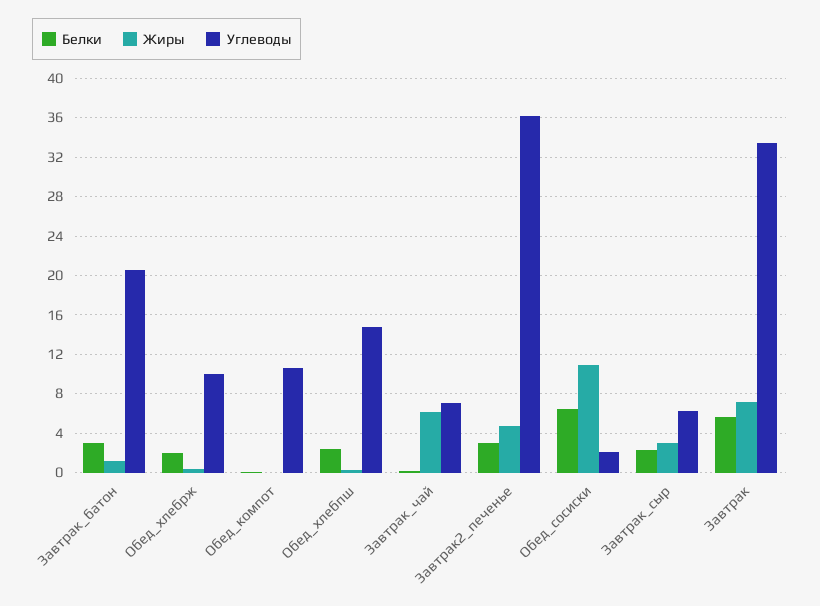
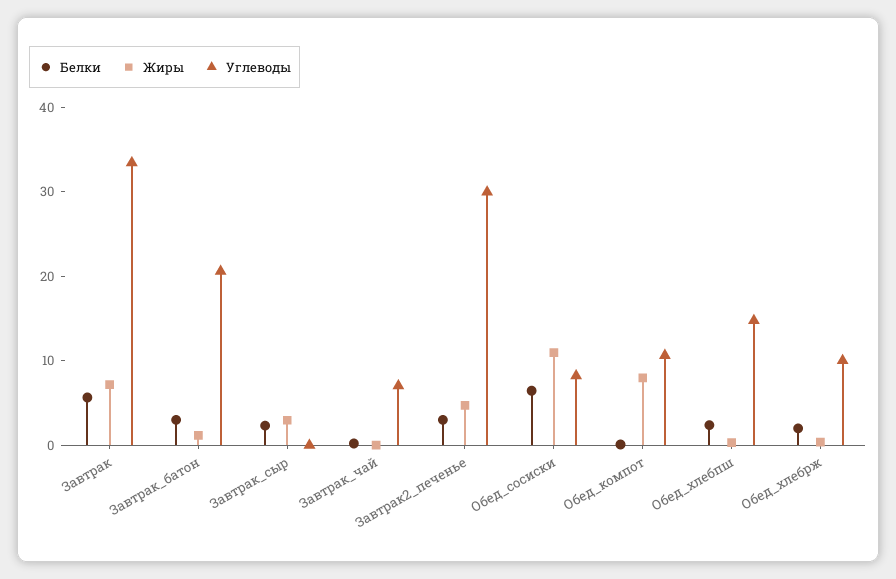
Жиры, Обед_компот: 0 -> 8
Жиры, Завтрак_чай: 6 -> 0
Углеводы, Завтрак2_печенье: 36 -> 30
Углеводы, Обед_сосиски: 2 -> 8
Углеводы, Завтрак_сыр: 6 -> 0

